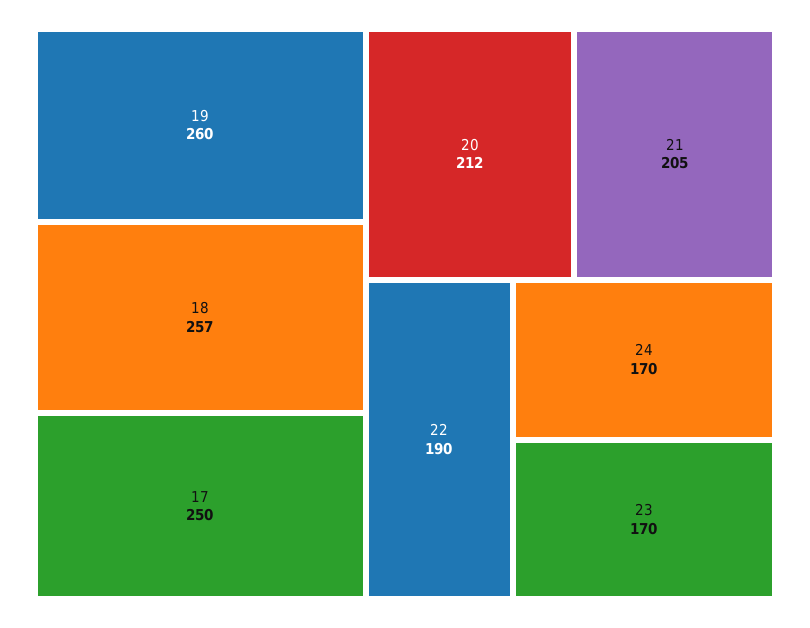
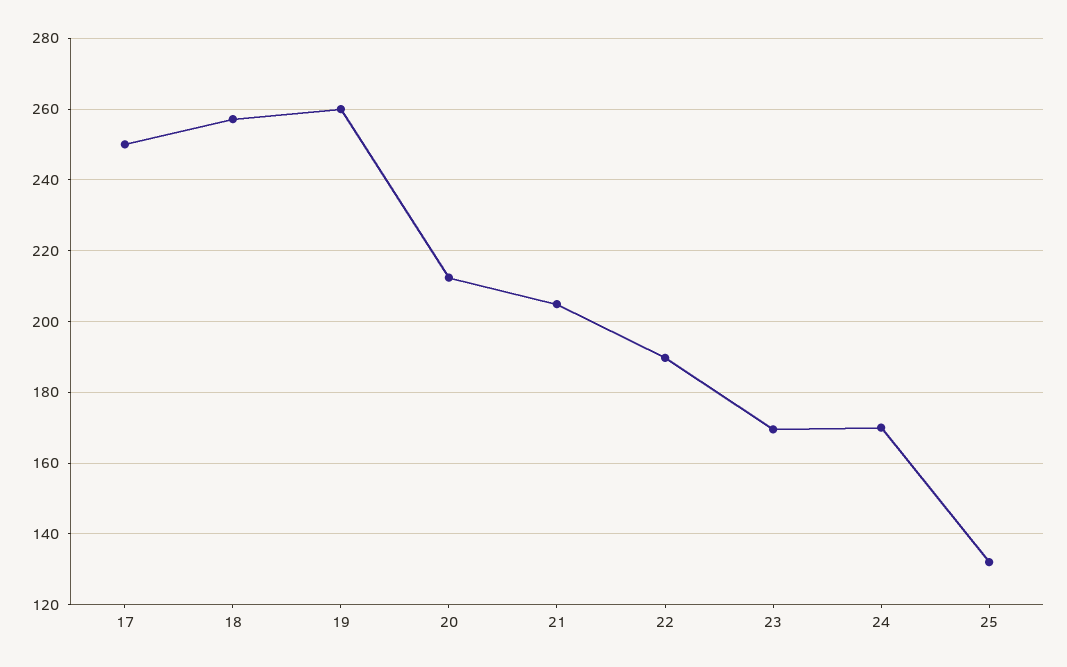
25: none -> 132

